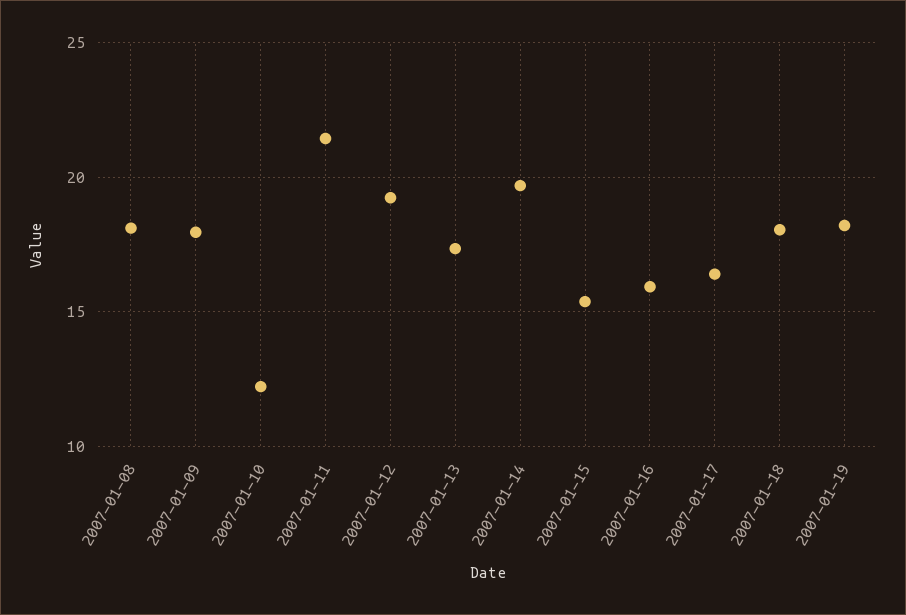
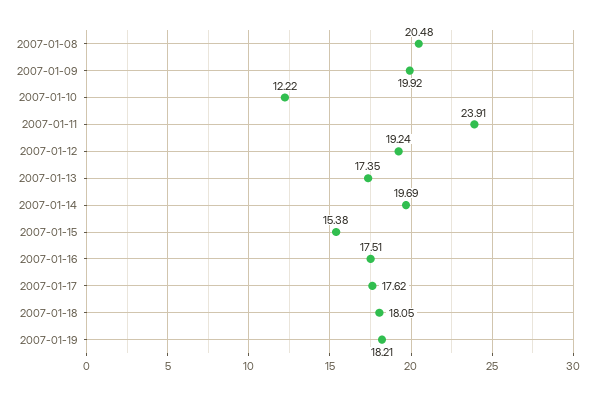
2007-01-08: 18 -> 20.48
2007-01-09: 18 -> 19.92
2007-01-11: 21.5 -> 23.91
2007-01-16: 16 -> 17.51
2007-01-17: 16.5 -> 17.62

